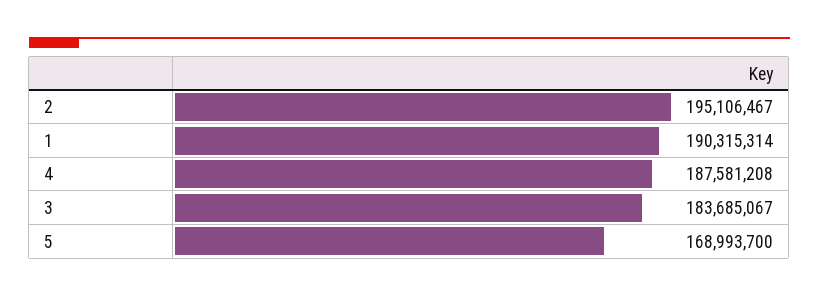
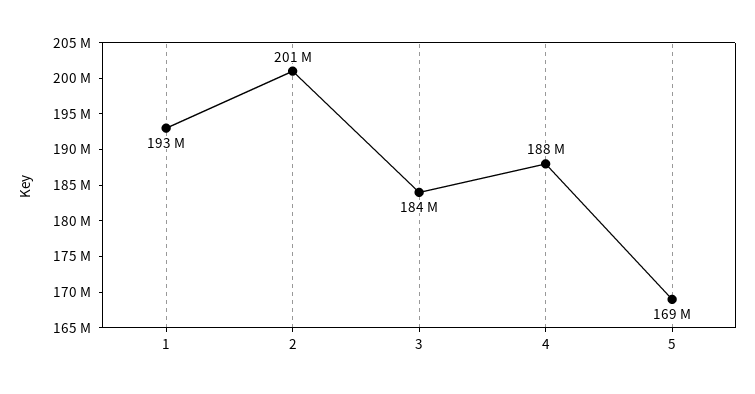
2: 195106467 -> 201000000
1: 190315314 -> 193000000

